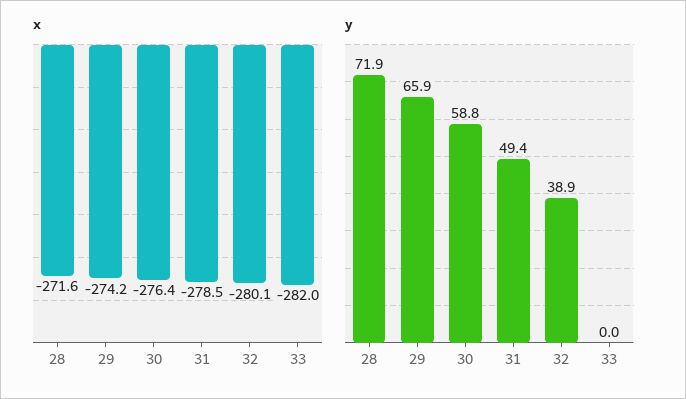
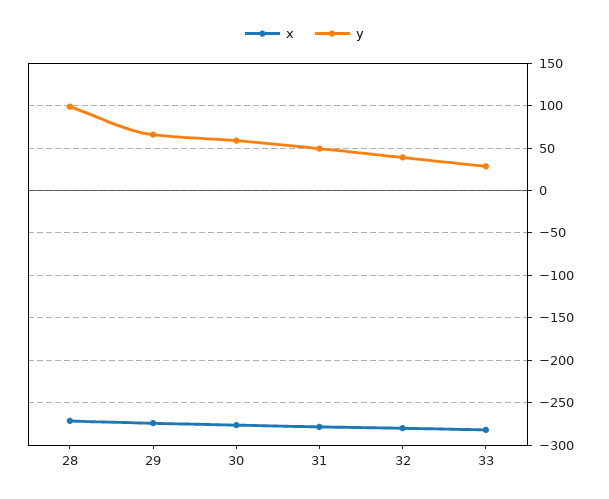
y, 28: 71.9 -> 100
y, 33: 0 -> 30

